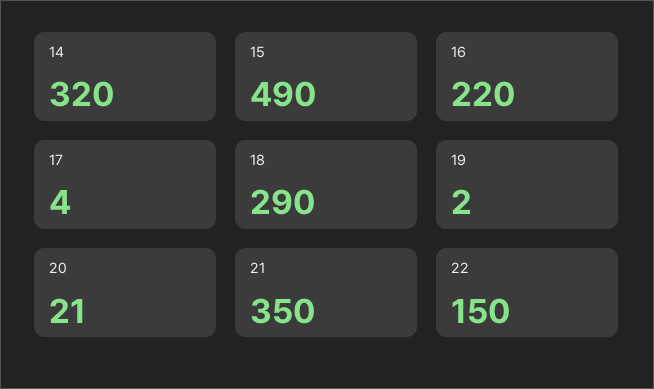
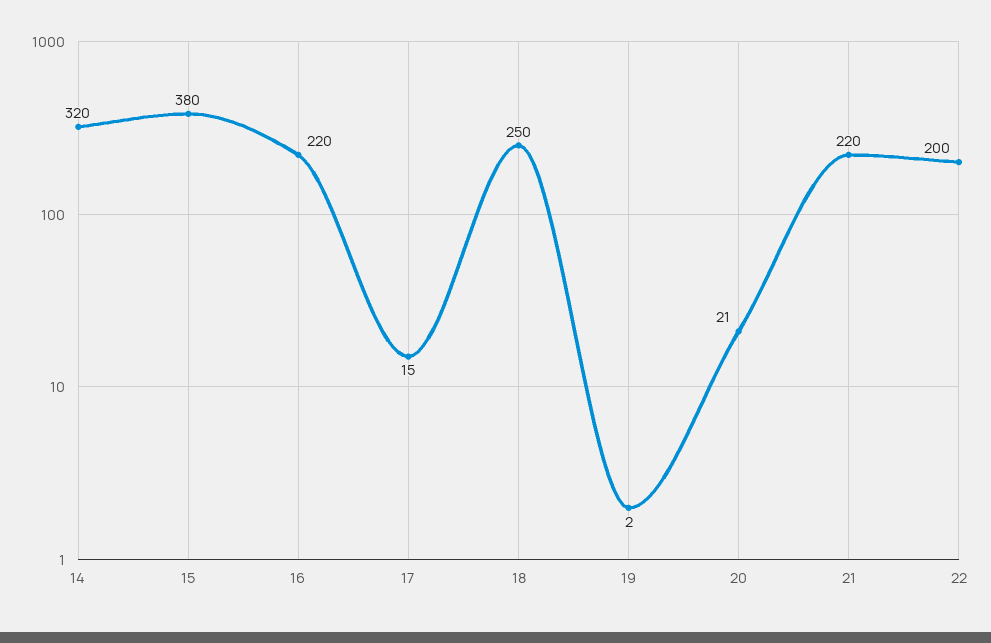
15: 490 -> 380
17: 4 -> 15
18: 290 -> 250
21: 350 -> 220
22: 150 -> 200

